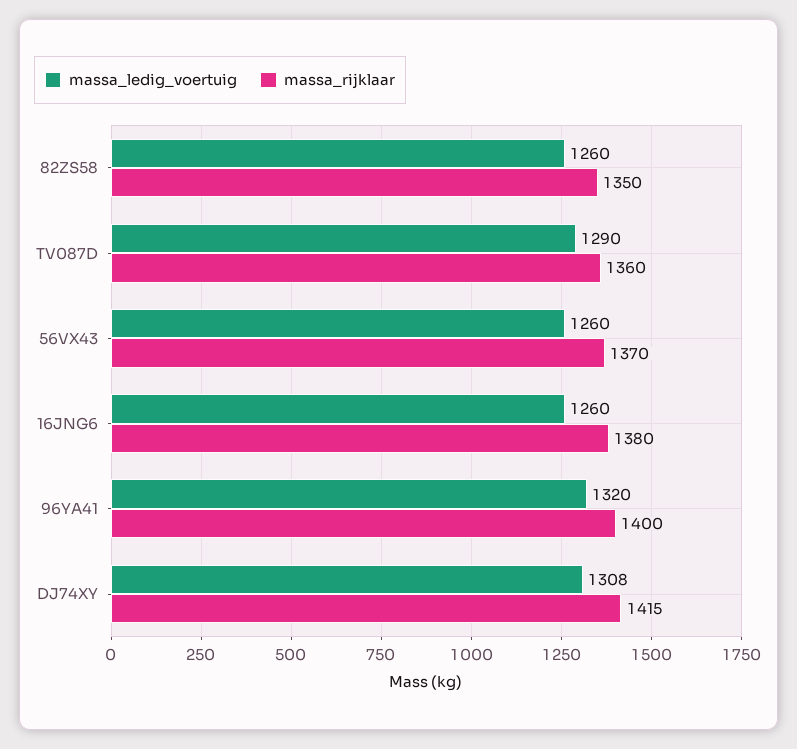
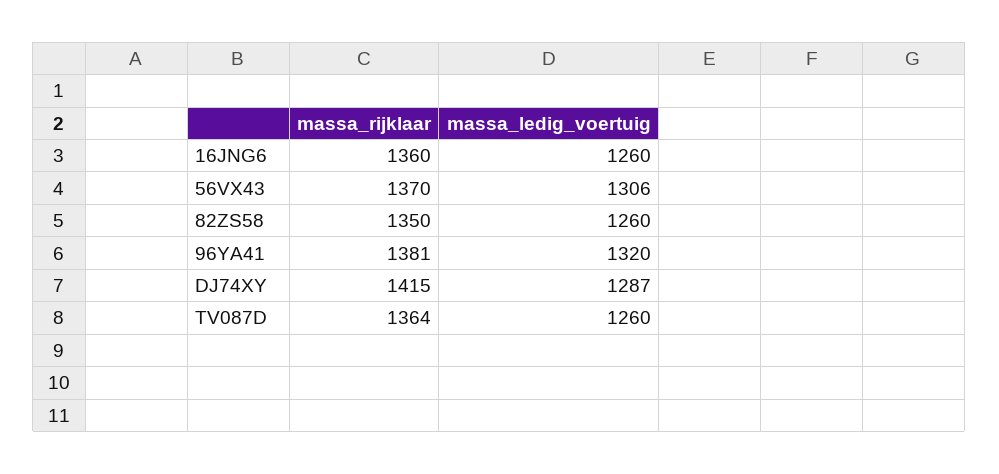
massa_ledig_voertuig, TV087D: 1290 -> 1260
massa_rijklaar, TV087D: 1360 -> 1364
massa_ledig_voertuig, 56VX43: 1260 -> 1306
massa_rijklaar, 16JNG6: 1380 -> 1360
massa_rijklaar, 96YA41: 1400 -> 1381
massa_ledig_voertuig, DJ74XY: 1308 -> 1287

